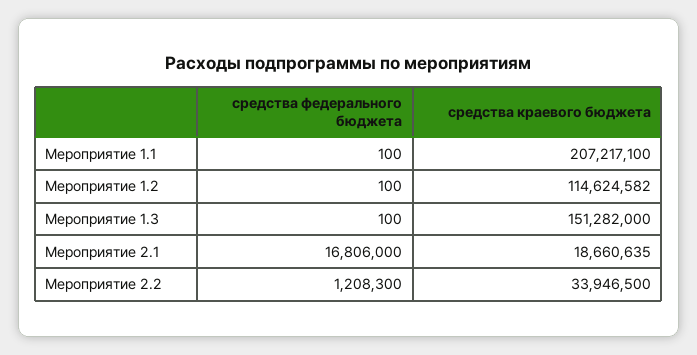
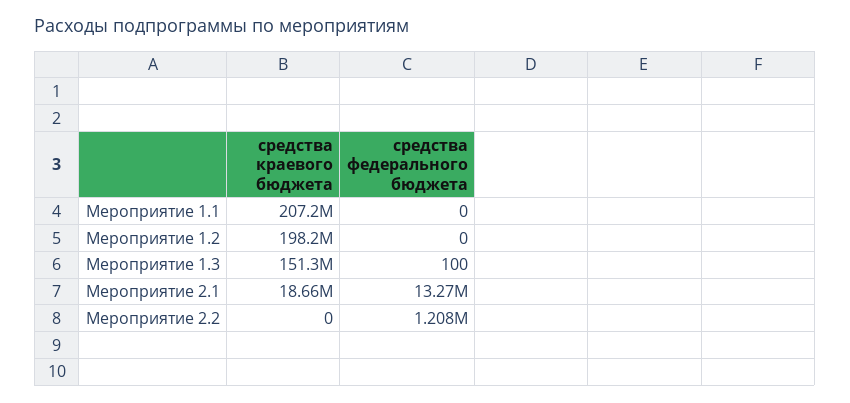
средства федерального бюджета, Мероприятие 1.1: 100 -> 0
средства федерального бюджета, Мероприятие 1.2: 100 -> 0
средства краевого бюджета, Мероприятие 1.2: 114624582 -> 198200000
средства федерального бюджета, Мероприятие 2.1: 16806000 -> 13270000
средства краевого бюджета, Мероприятие 2.2: 33946500 -> 0

